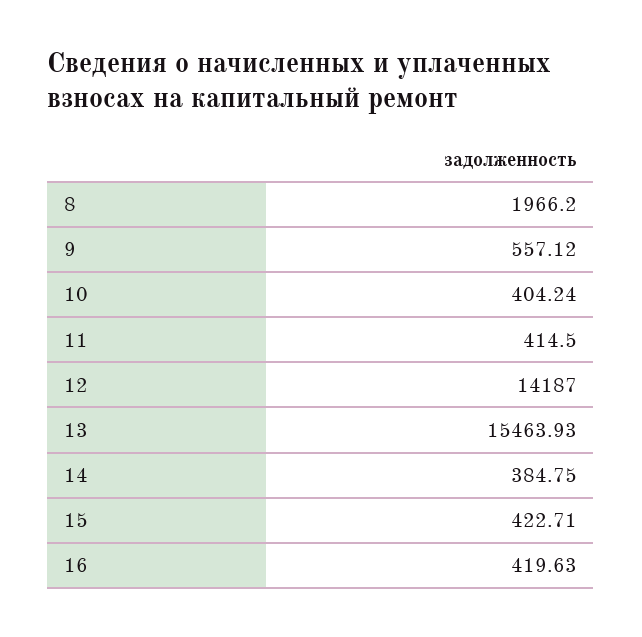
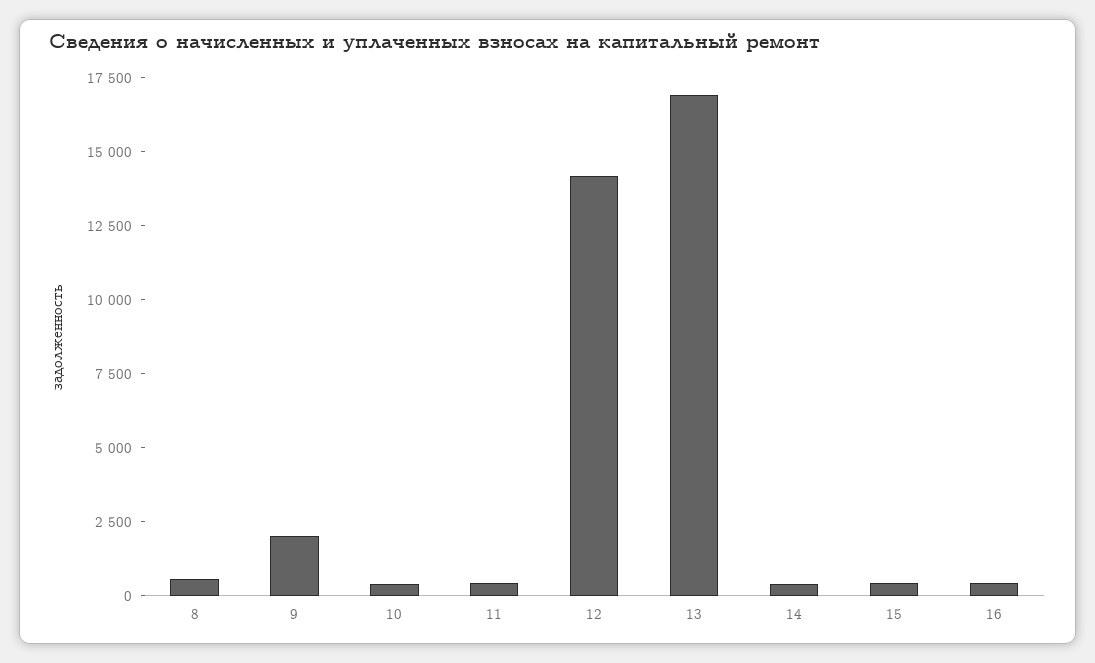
8: 1966.2 -> 500
9: 557.12 -> 2000
13: 15463.93 -> 17000

